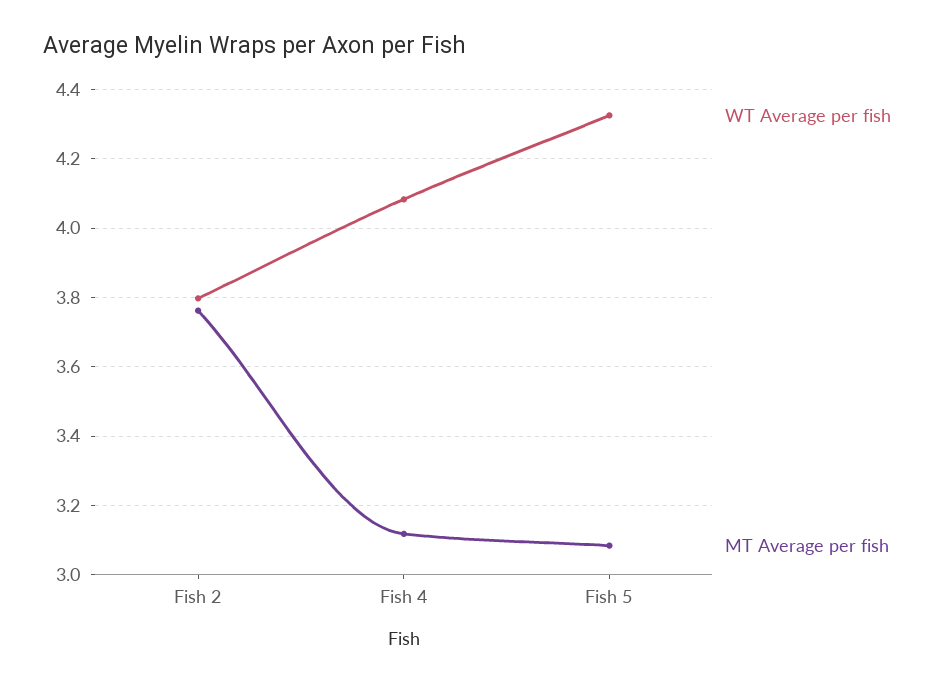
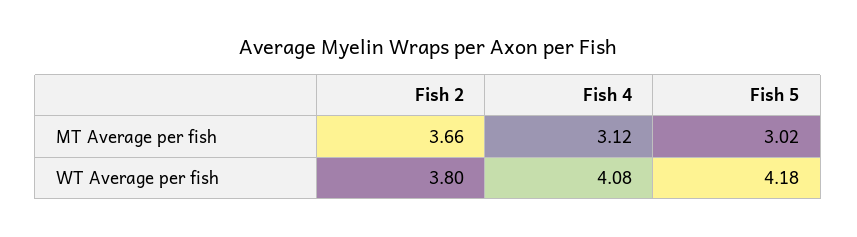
MT Average per fish, Fish 2: 3.76 -> 3.66
WT Average per fish, Fish 5: 4.32 -> 4.18
MT Average per fish, Fish 5: 3.08 -> 3.02

